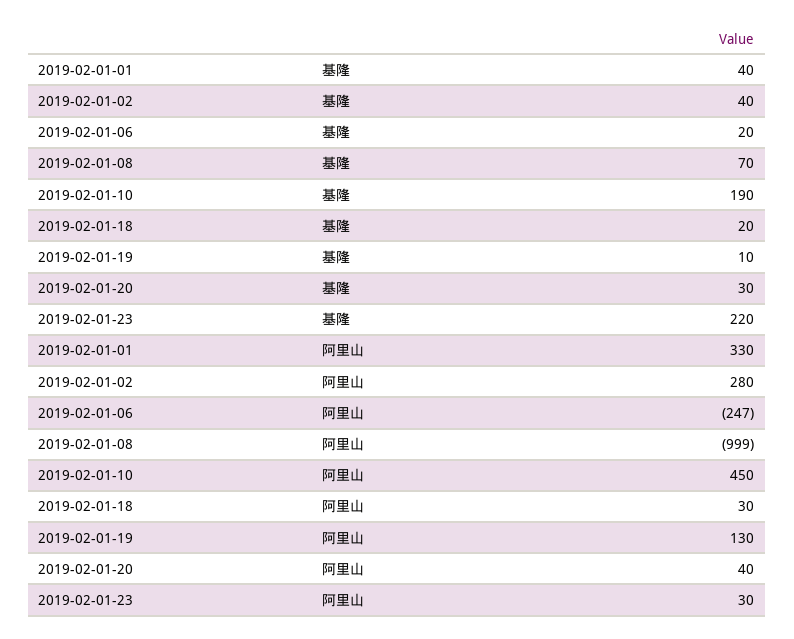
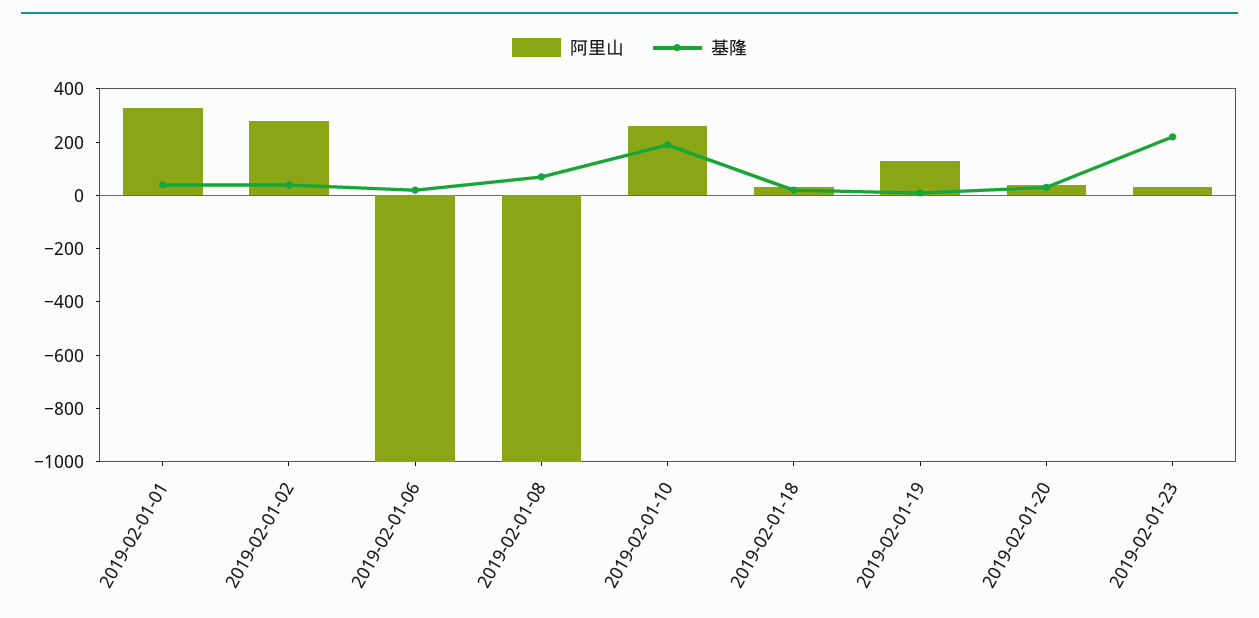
阿里山, 2019-02-01-06: -247 -> -1000
阿里山, 2019-02-01-10: 450 -> 250

